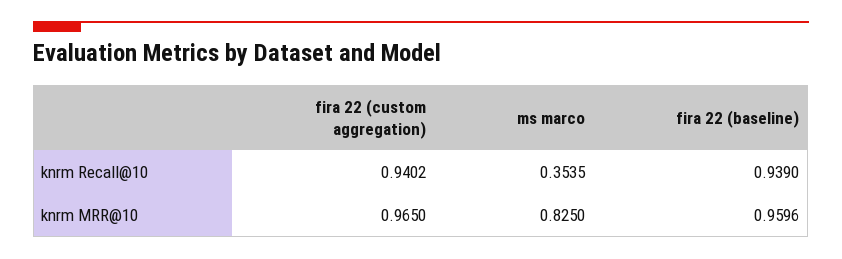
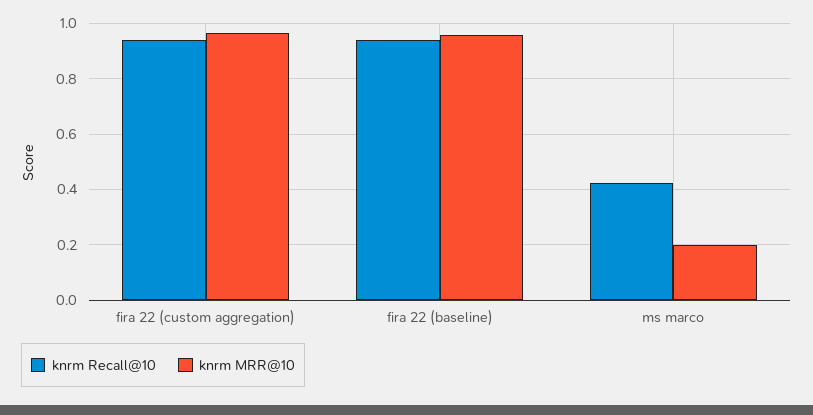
knrm Recall@10, ms marco: 0.3535 -> 0.425
knrm MRR@10, ms marco: 0.825 -> 0.2

